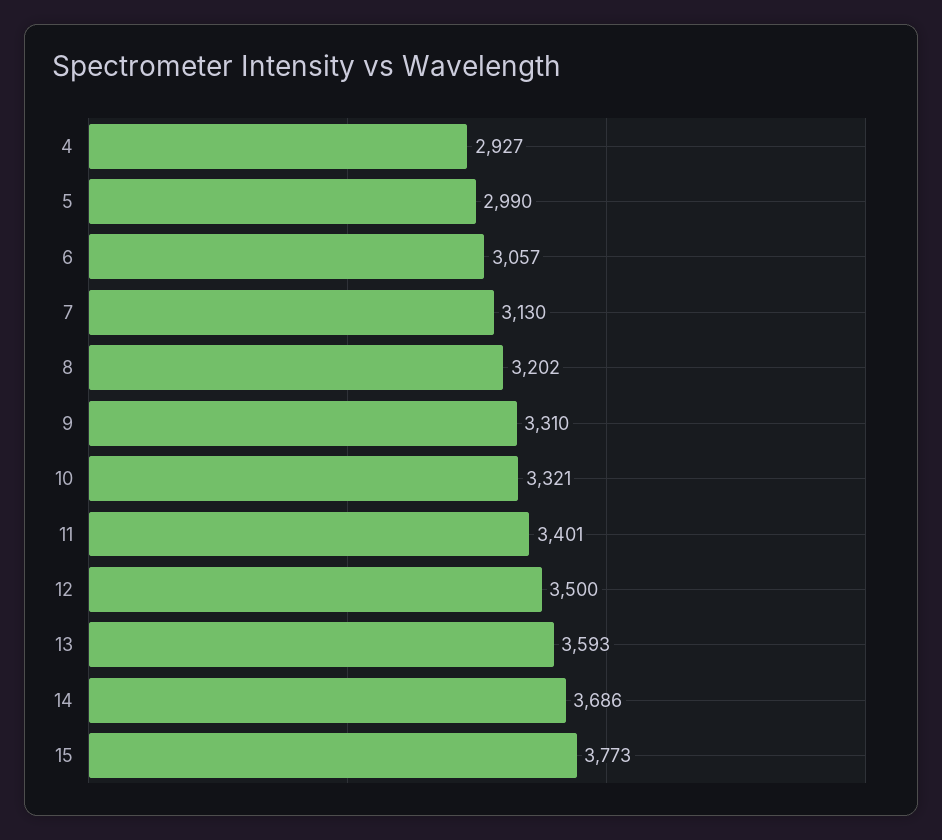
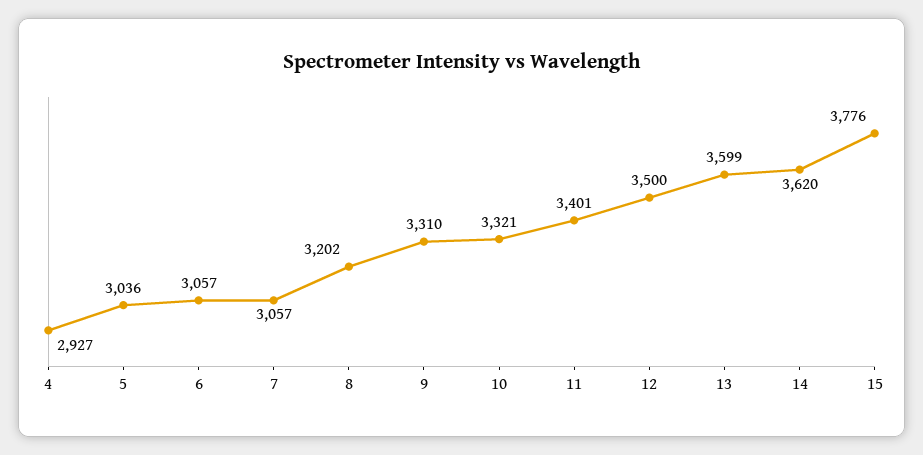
5: 2990 -> 3036
7: 3130 -> 3057
13: 3593 -> 3599
14: 3686 -> 3620
15: 3773 -> 3776

